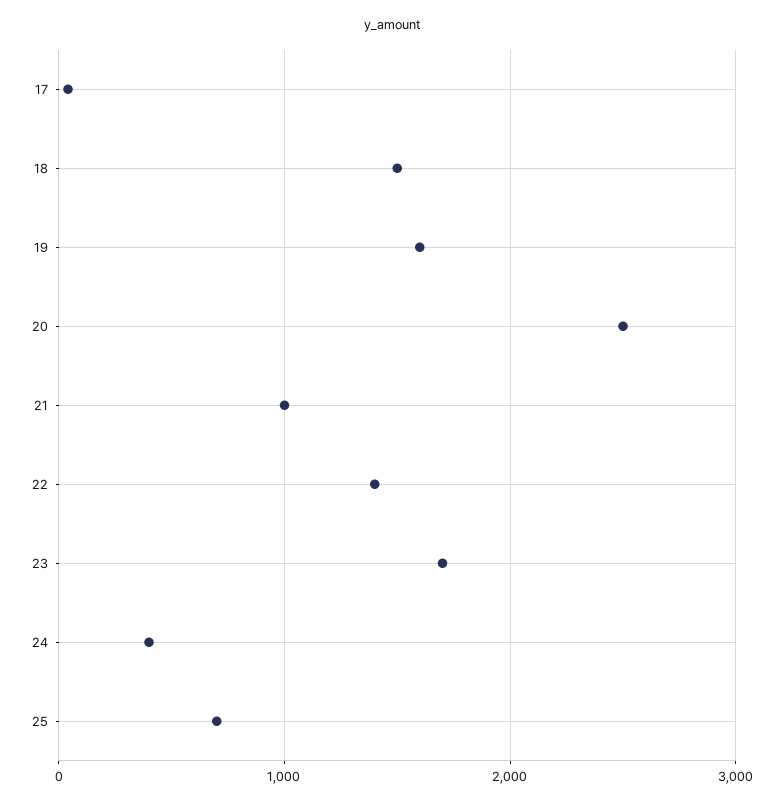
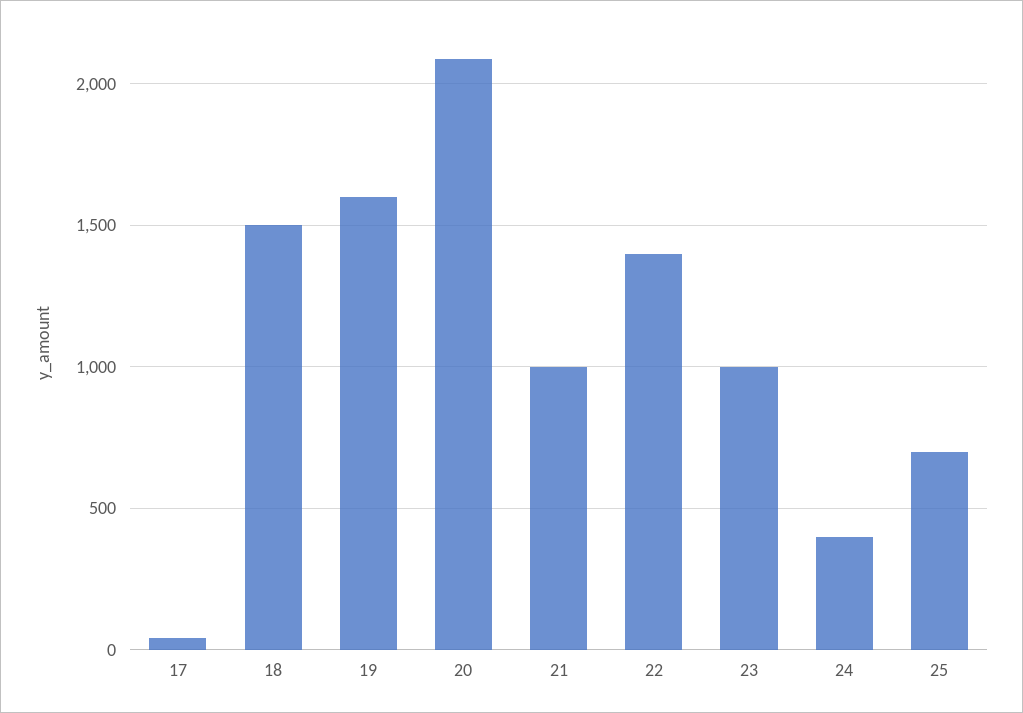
20: 2500 -> 2100
23: 1700 -> 1000

